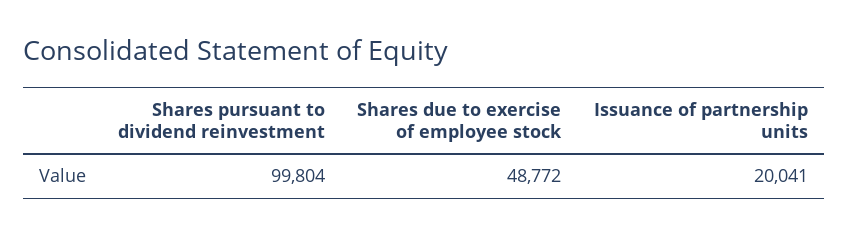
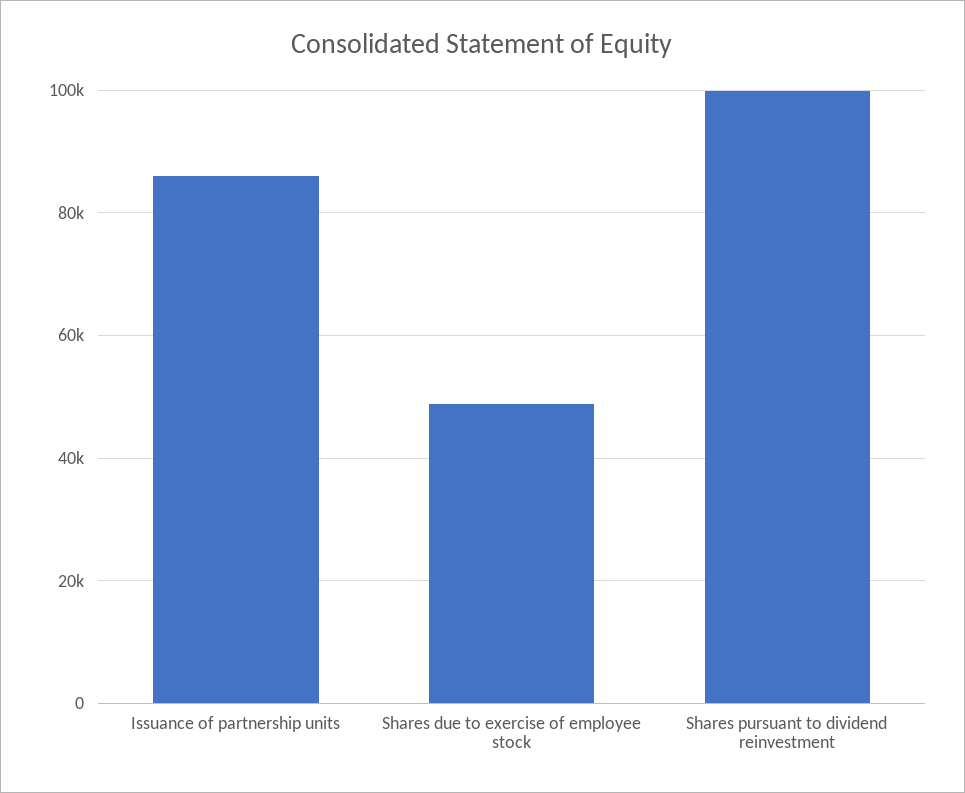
Issuance of partnership units: 20041 -> 86000

